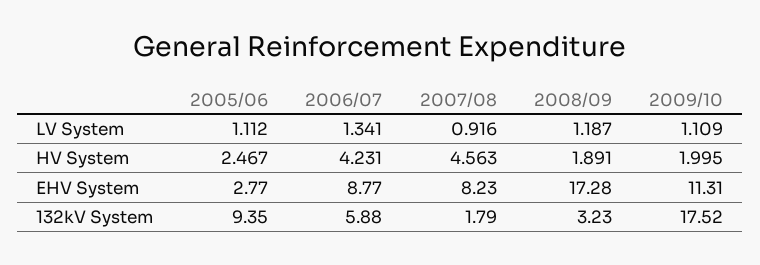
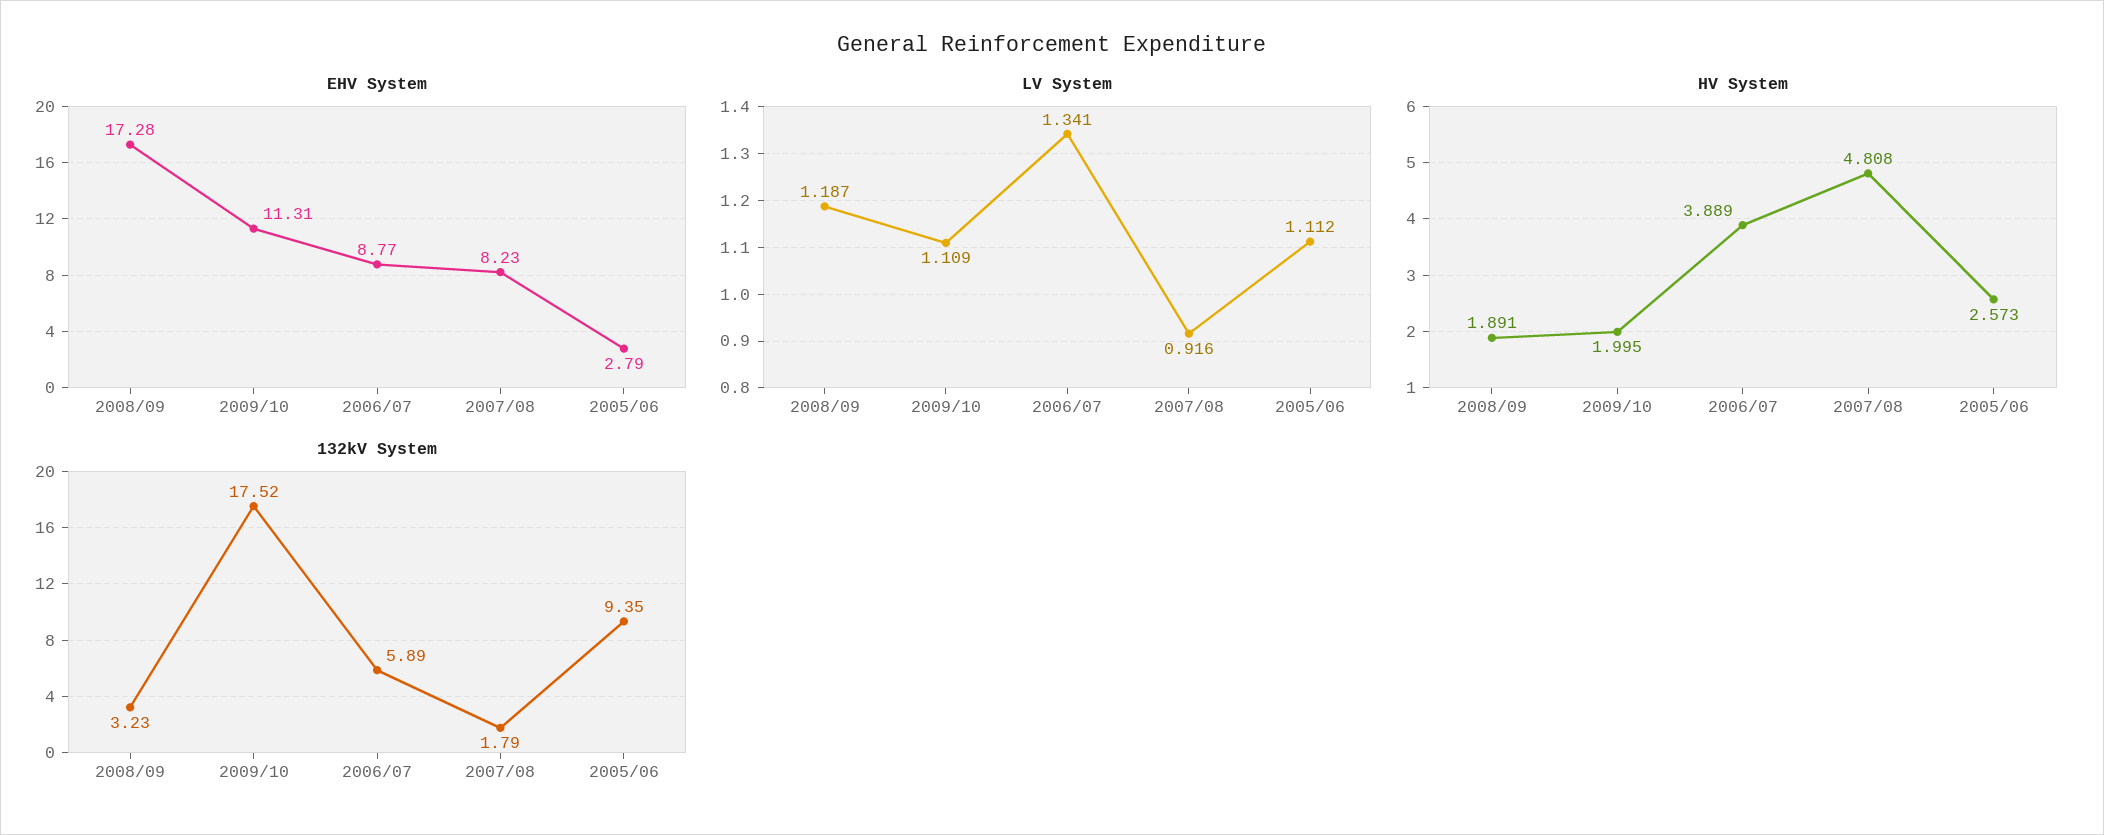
HV System, 2005/06: 2.467 -> 2.573
HV System, 2006/07: 4.231 -> 3.889
HV System, 2007/08: 4.563 -> 4.808
EHV System, 2005/06: 2.77 -> 2.79
132kV System, 2006/07: 5.88 -> 5.89

